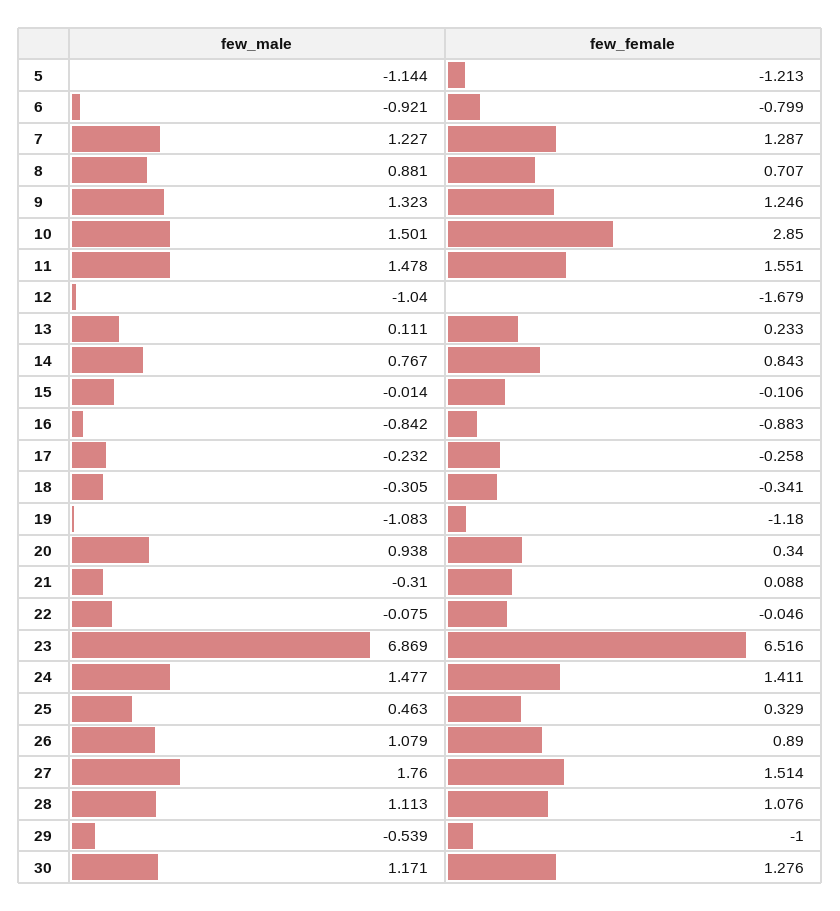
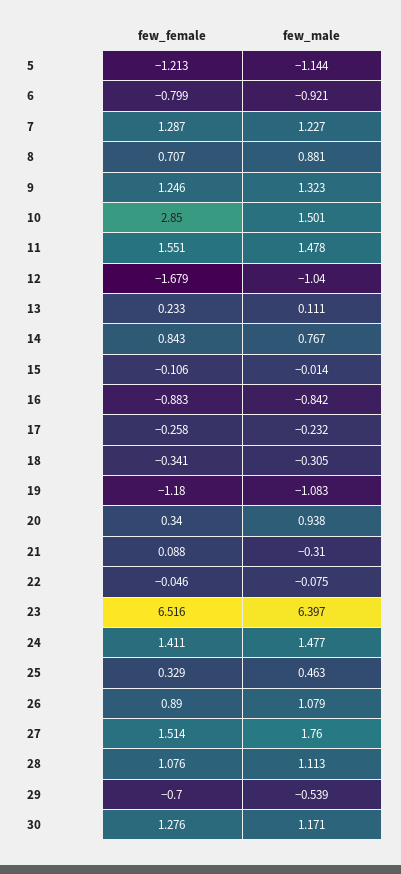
few_male, 23: 6.869 -> 6.397
few_female, 29: -1 -> -0.7

